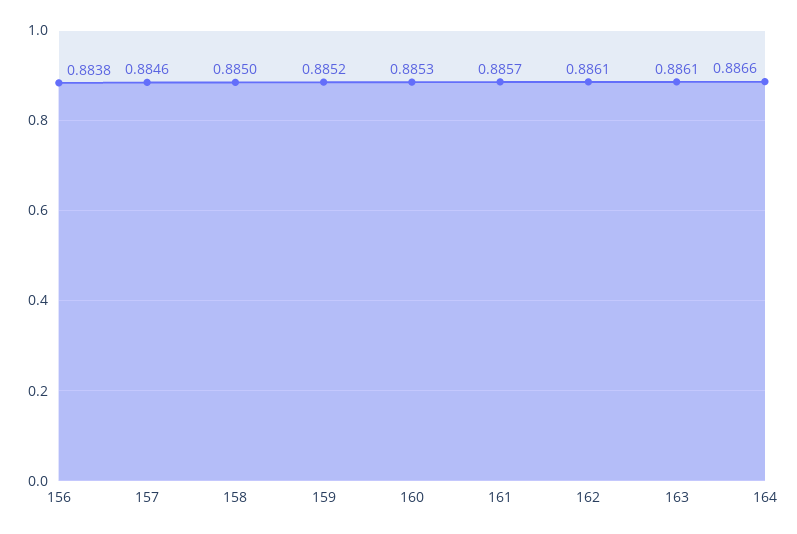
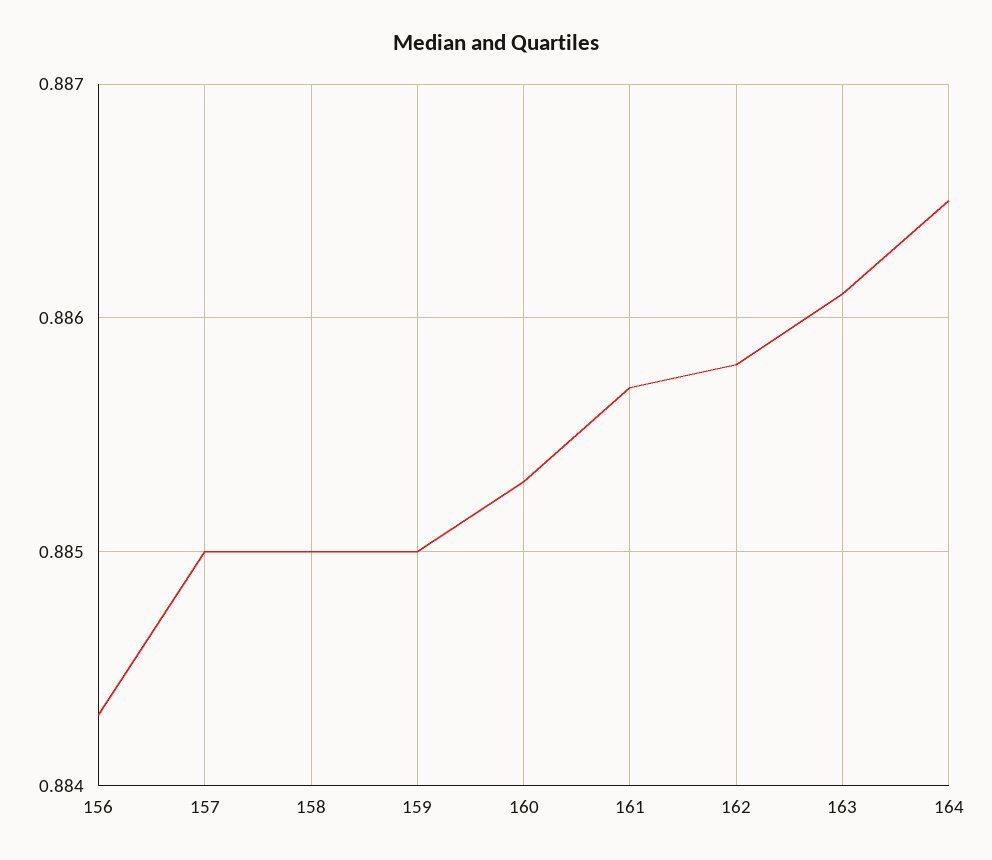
156: 0.8838 -> 0.8843
157: 0.8846 -> 0.885
159: 0.8852 -> 0.885
162: 0.8861 -> 0.8858
164: 0.8866 -> 0.8865

